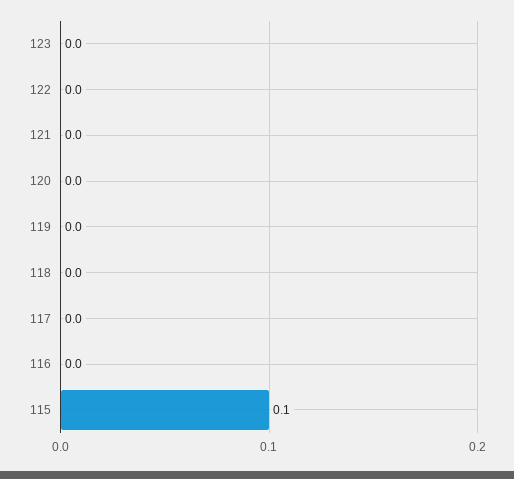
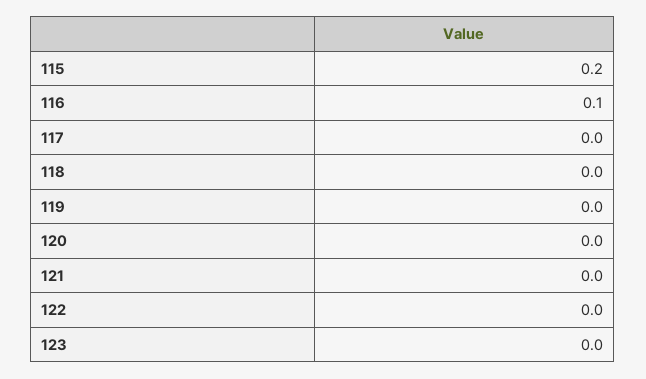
116: 0 -> 0.1
115: 0.1 -> 0.2

